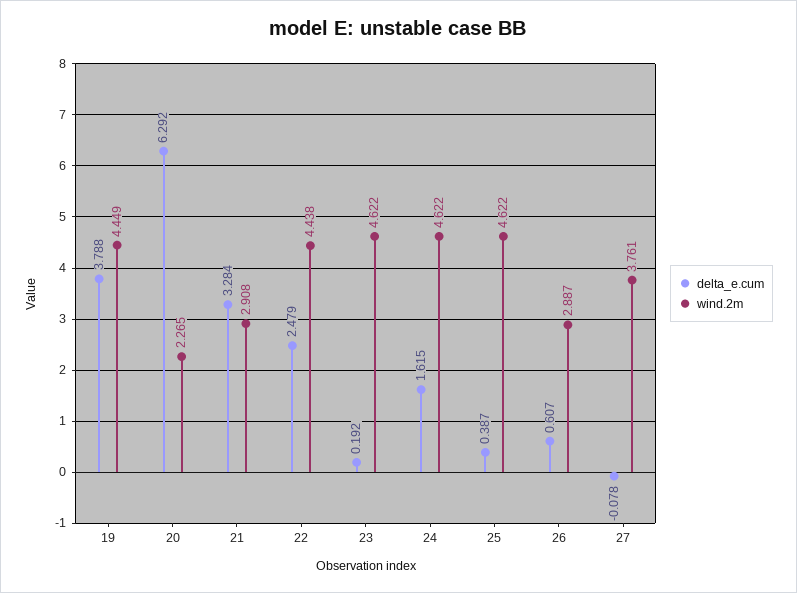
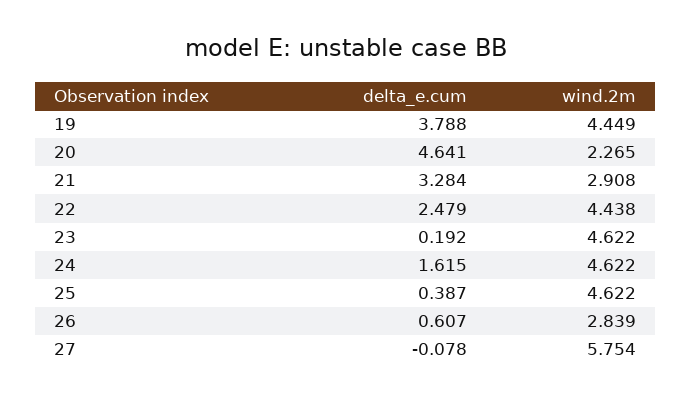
delta_e.cum, 20: 6.292 -> 4.641
wind.2m, 26: 2.887 -> 2.839
wind.2m, 27: 3.761 -> 5.754

